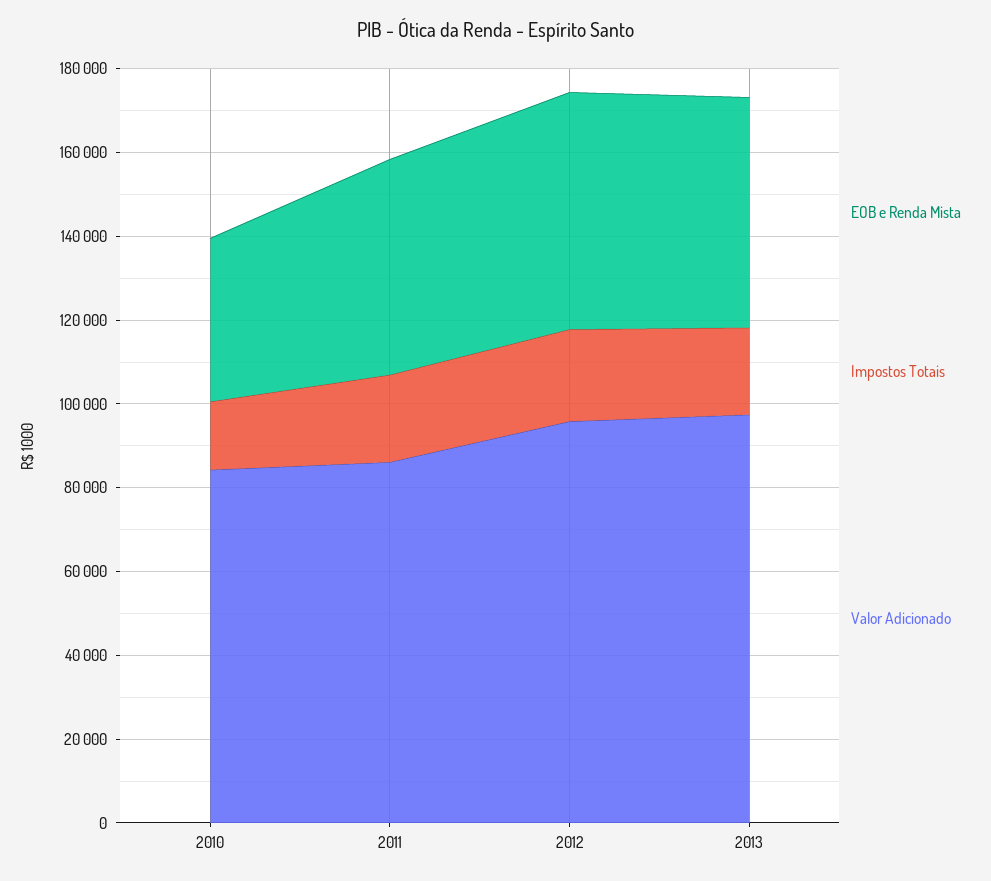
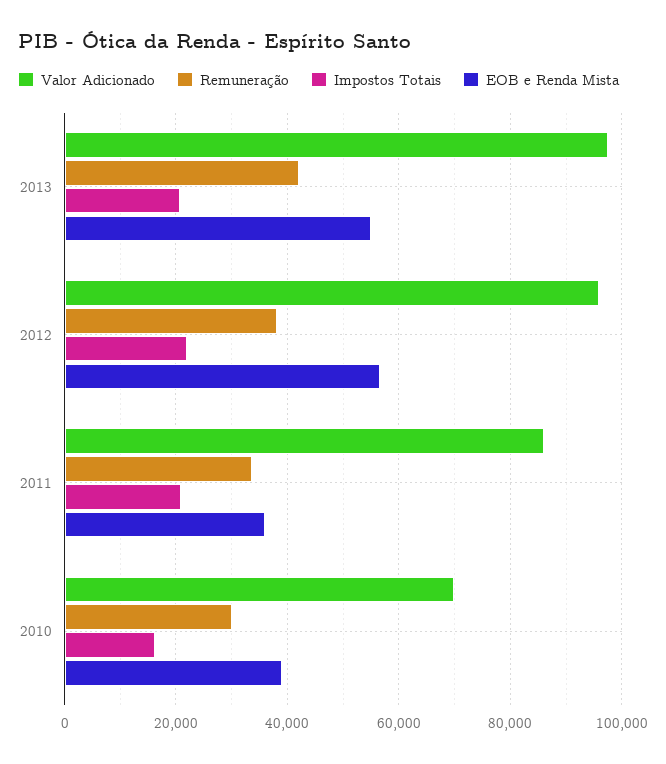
Valor Adicionado, 2010: 85000 -> 70000
EOB e Renda Mista, 2011: 50000 -> 36000
Remuneração, 2013: none -> 42000
Remuneração, 2012: none -> 38000
Remuneração, 2011: none -> 34000
Remuneração, 2010: none -> 30000

